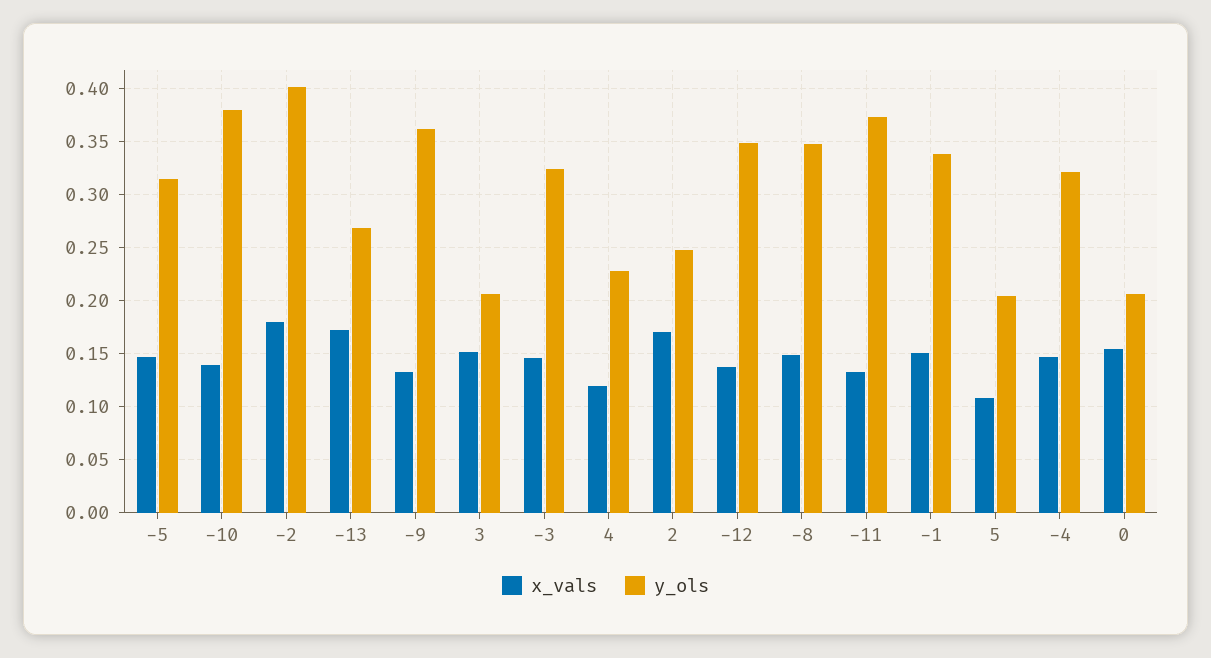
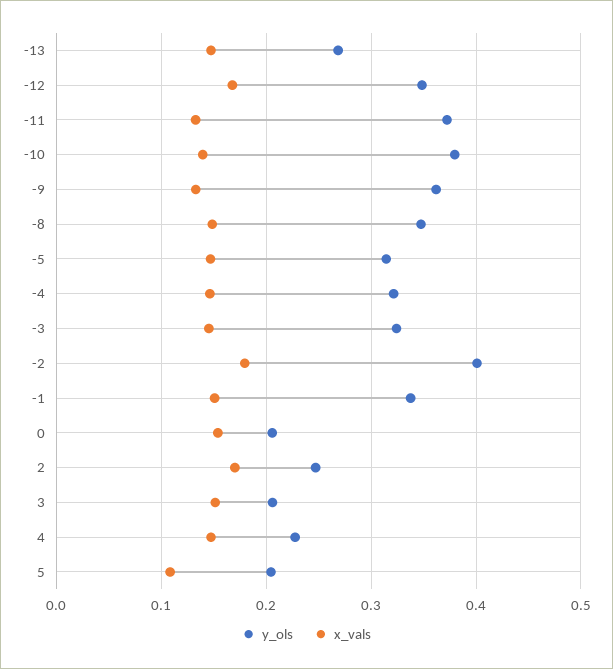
x_vals, -13: 0.17 -> 0.15
x_vals, 4: 0.12 -> 0.15
x_vals, -12: 0.14 -> 0.17

